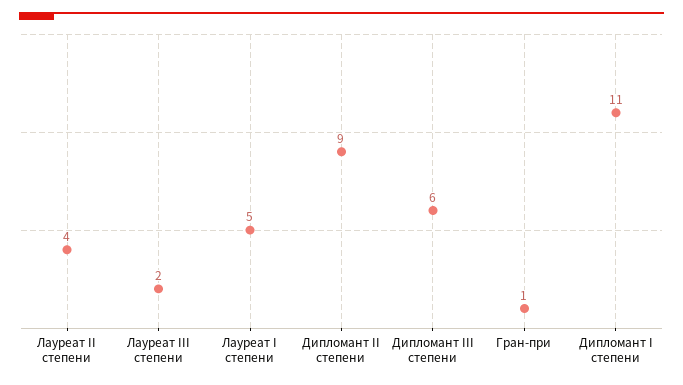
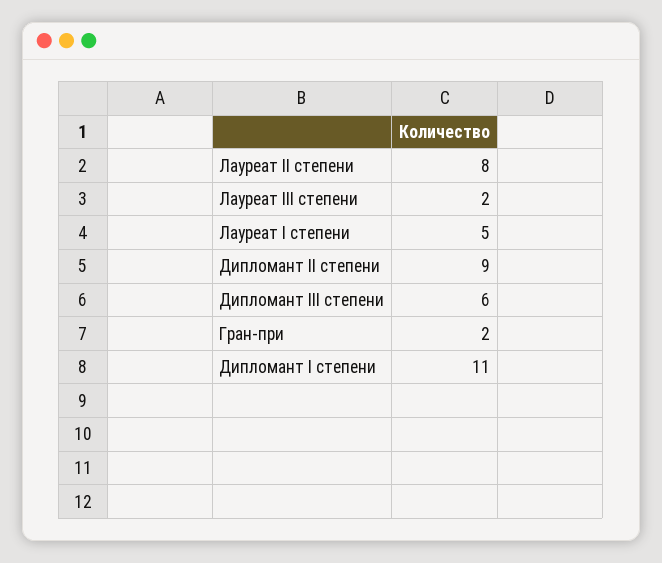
Лауреат II степени: 4 -> 8
Гран-при: 1 -> 2

